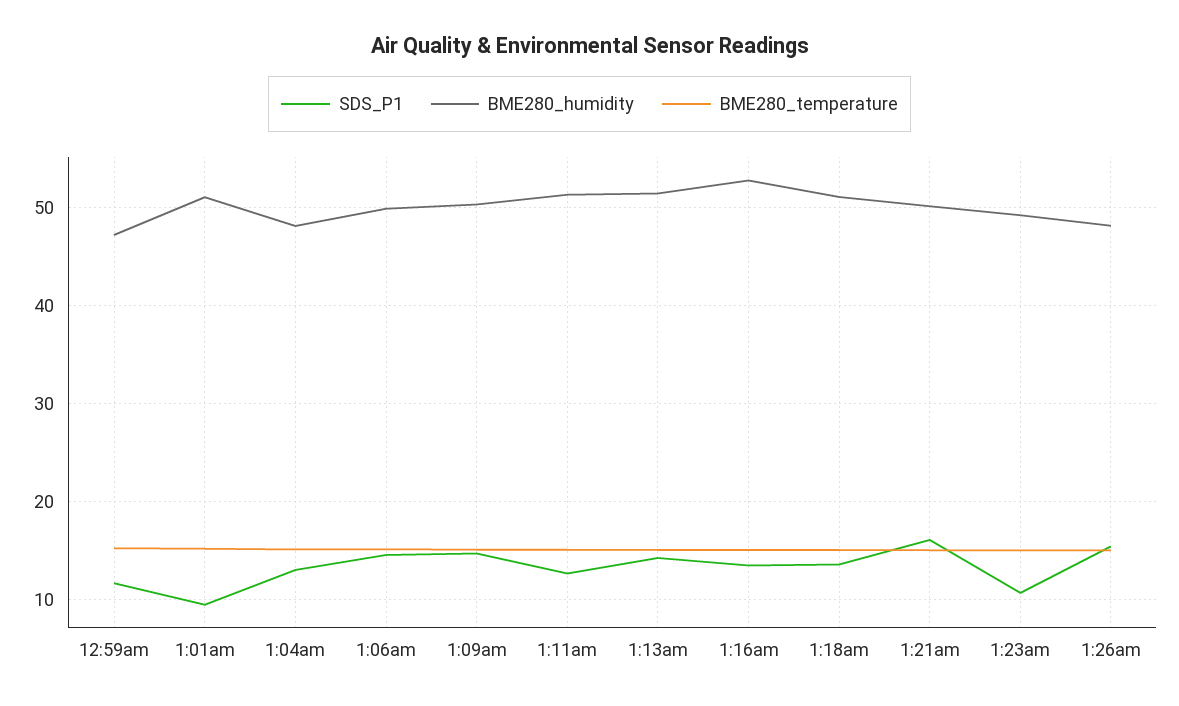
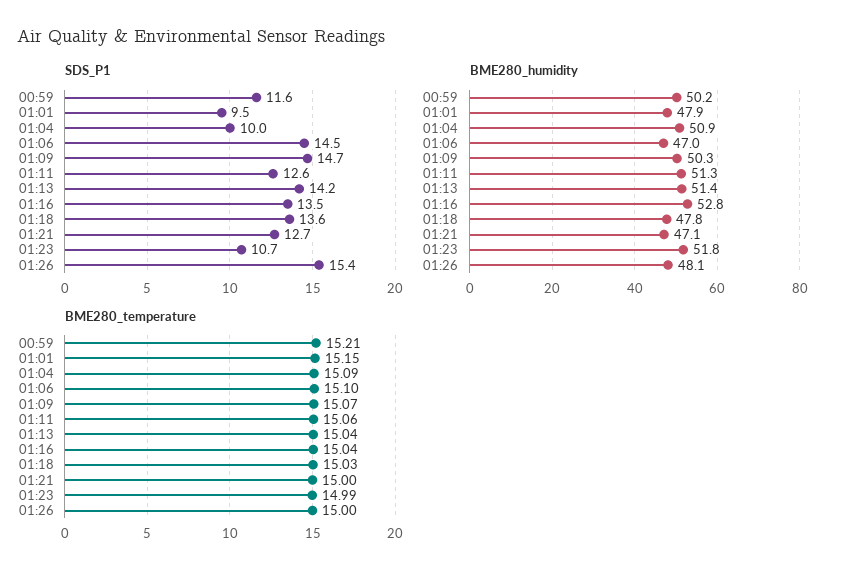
BME280_humidity, 12:59am: 47 -> 50.2
BME280_humidity, 1:01am: 51 -> 47.9
SDS_P1, 1:04am: 13 -> 10
BME280_humidity, 1:04am: 48 -> 50.9
BME280_humidity, 1:06am: 50 -> 47
BME280_humidity, 1:18am: 51 -> 47.8
SDS_P1, 1:21am: 16 -> 12.7
BME280_humidity, 1:21am: 50 -> 47.1
BME280_humidity, 1:23am: 49 -> 51.8

